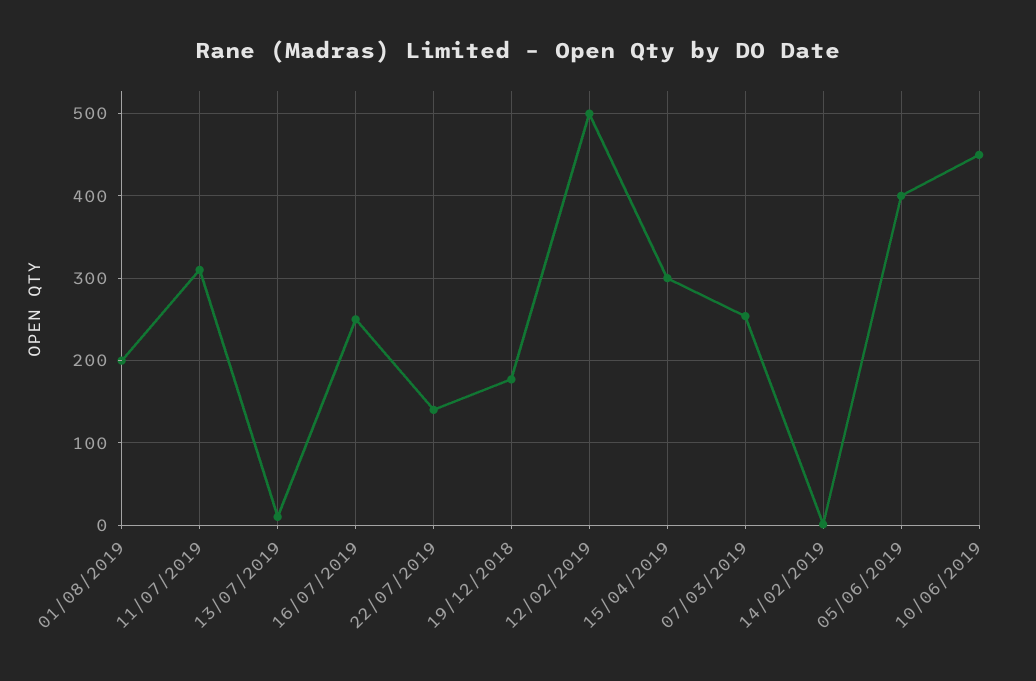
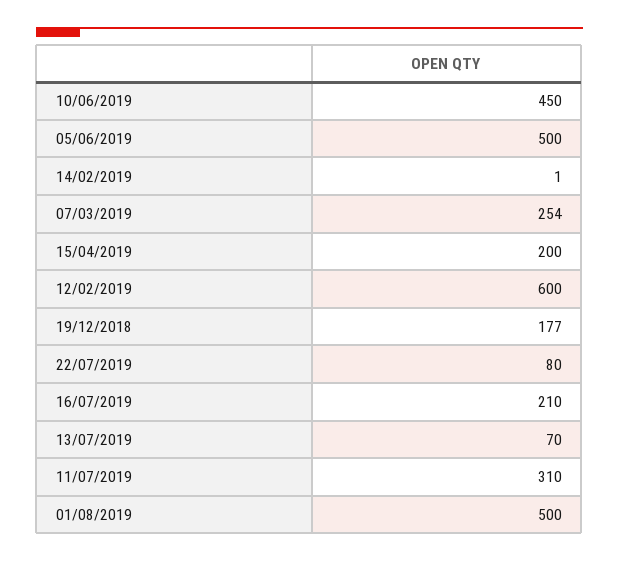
01/08/2019: 200 -> 500
13/07/2019: 10 -> 70
16/07/2019: 250 -> 210
22/07/2019: 140 -> 80
12/02/2019: 500 -> 600
15/04/2019: 300 -> 200
05/06/2019: 400 -> 500

